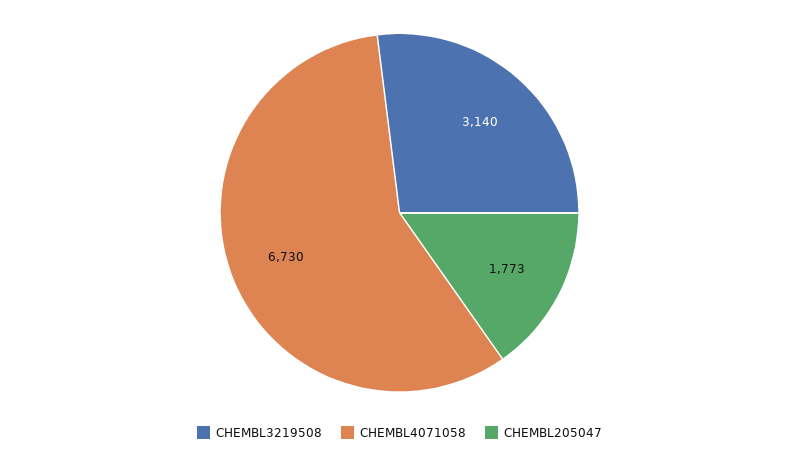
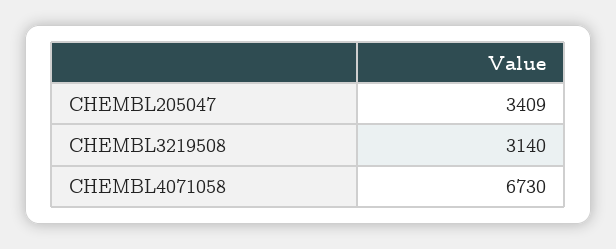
CHEMBL205047: 1773 -> 3409

